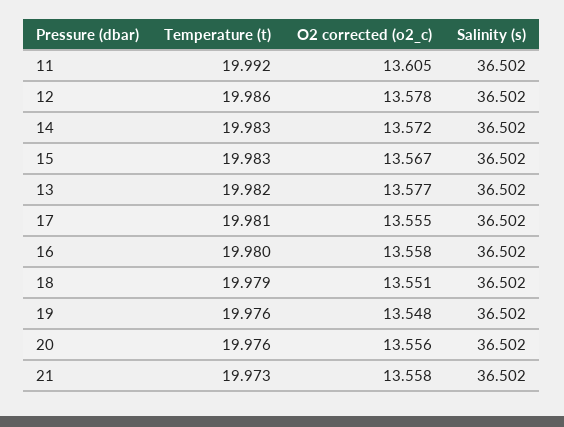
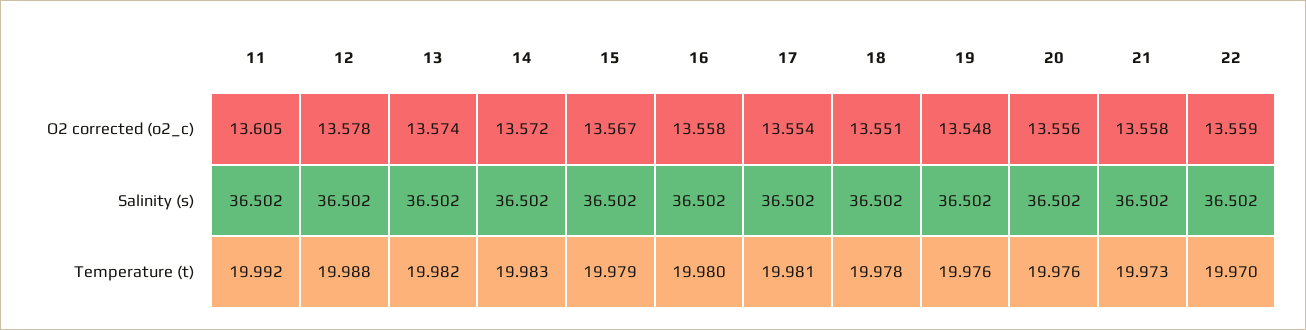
Temperature (t), 12: 19.986 -> 19.988
Temperature (t), 15: 19.983 -> 19.979
O2 corrected (o2_c), 13: 13.577 -> 13.574
O2 corrected (o2_c), 17: 13.555 -> 13.554
Temperature (t), 18: 19.979 -> 19.978
O2 corrected (o2_c), 22: none -> 13.559
Salinity (s), 22: none -> 36.502
Temperature (t), 22: none -> 19.97

